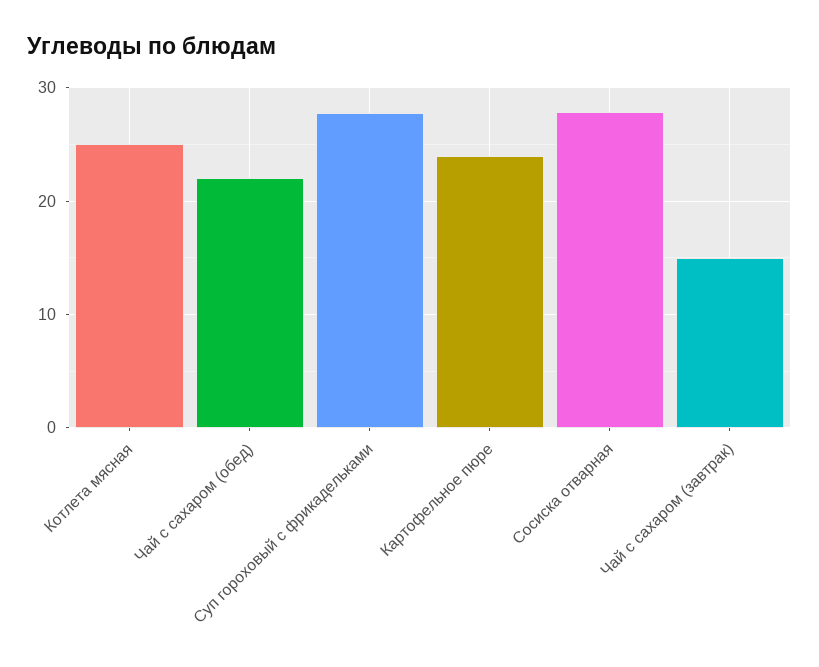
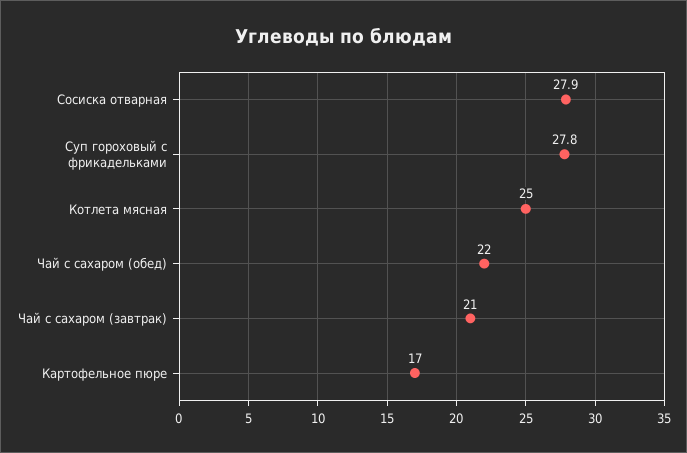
Картофельное пюре: 24 -> 17
Чай с сахаром (завтрак): 15 -> 21

